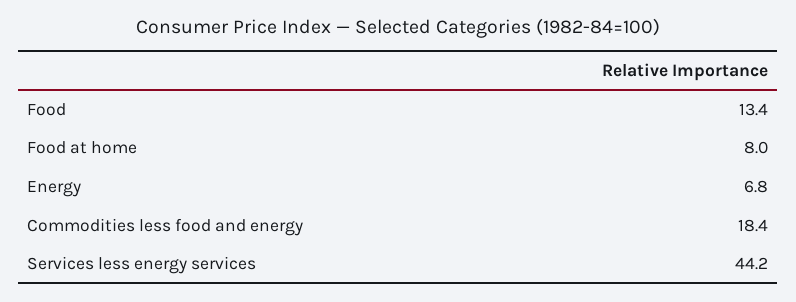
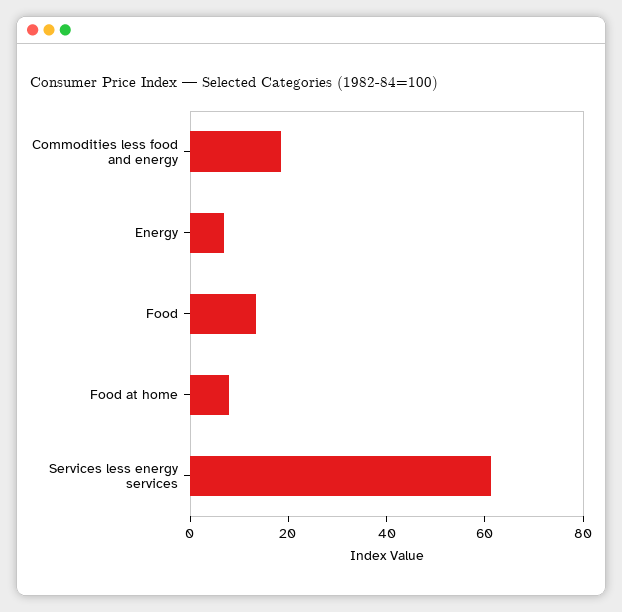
Services less energy services: 44.2 -> 60

